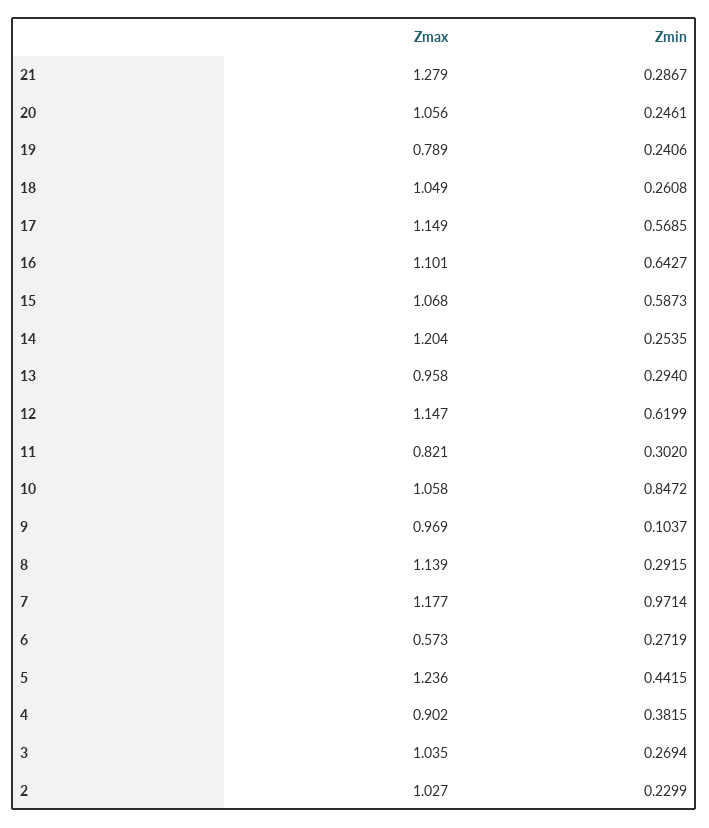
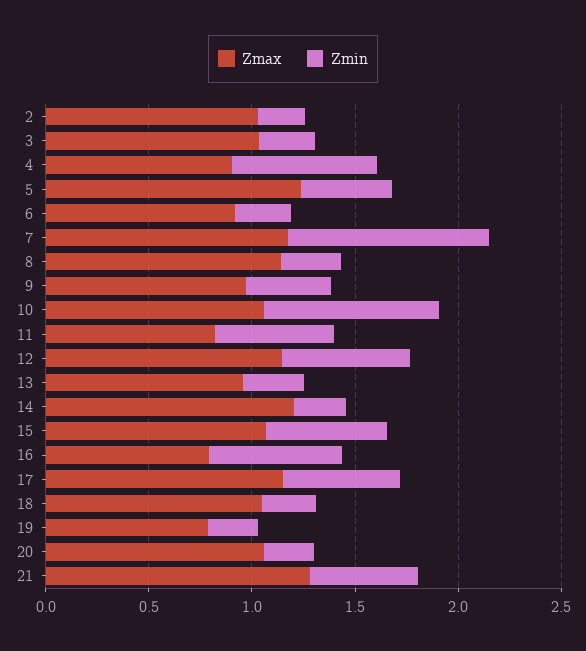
Zmin, 21: 0.2867 -> 0.5
Zmax, 16: 1.101 -> 0.8
Zmin, 11: 0.302 -> 0.6
Zmin, 9: 0.1037 -> 0.4
Zmax, 6: 0.573 -> 0.9
Zmin, 4: 0.3815 -> 0.7

